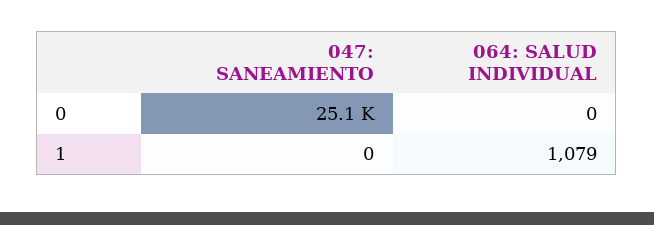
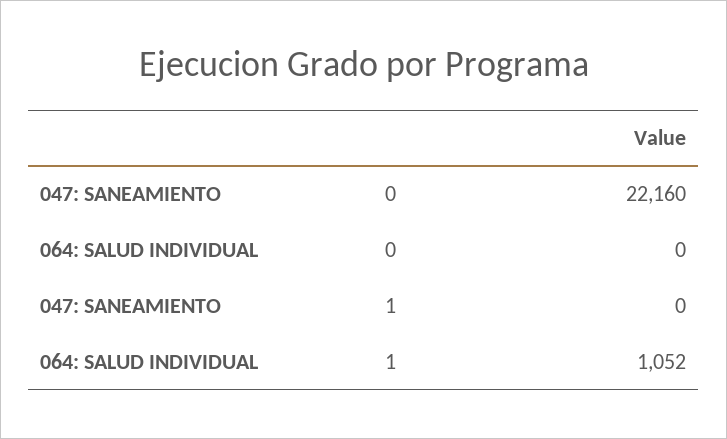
047: SANEAMIENTO, 0: 25100 -> 22160
064: SALUD INDIVIDUAL, 1: 1079 -> 1052

